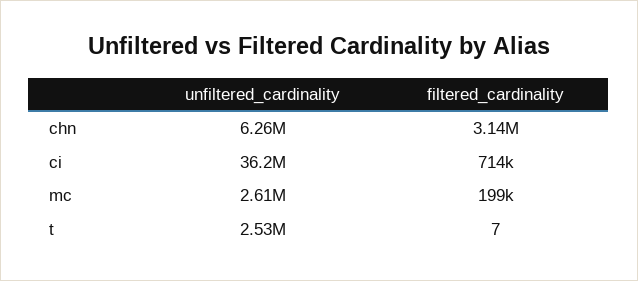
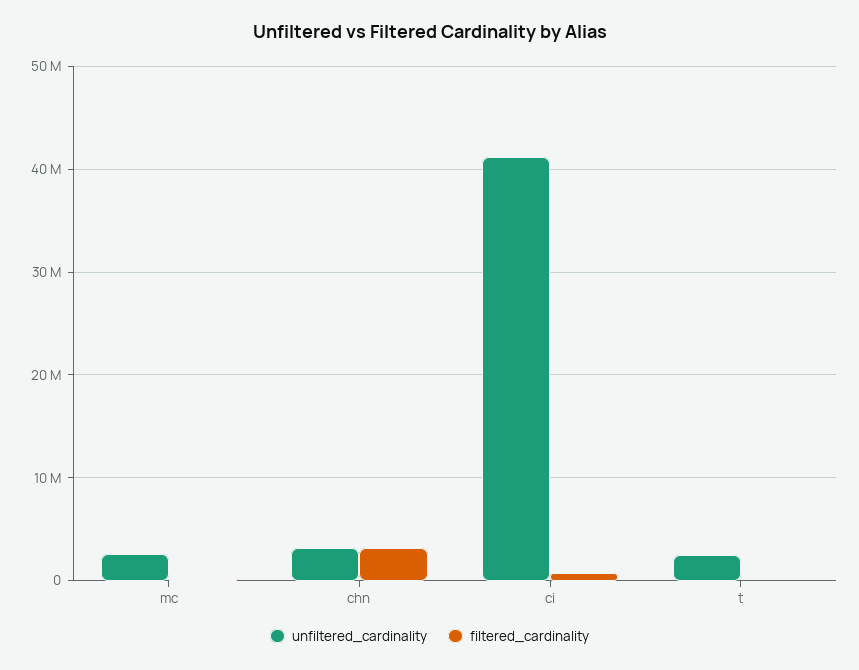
unfiltered_cardinality, chn: 6260000 -> 3000000
unfiltered_cardinality, ci: 36200000 -> 41000000

